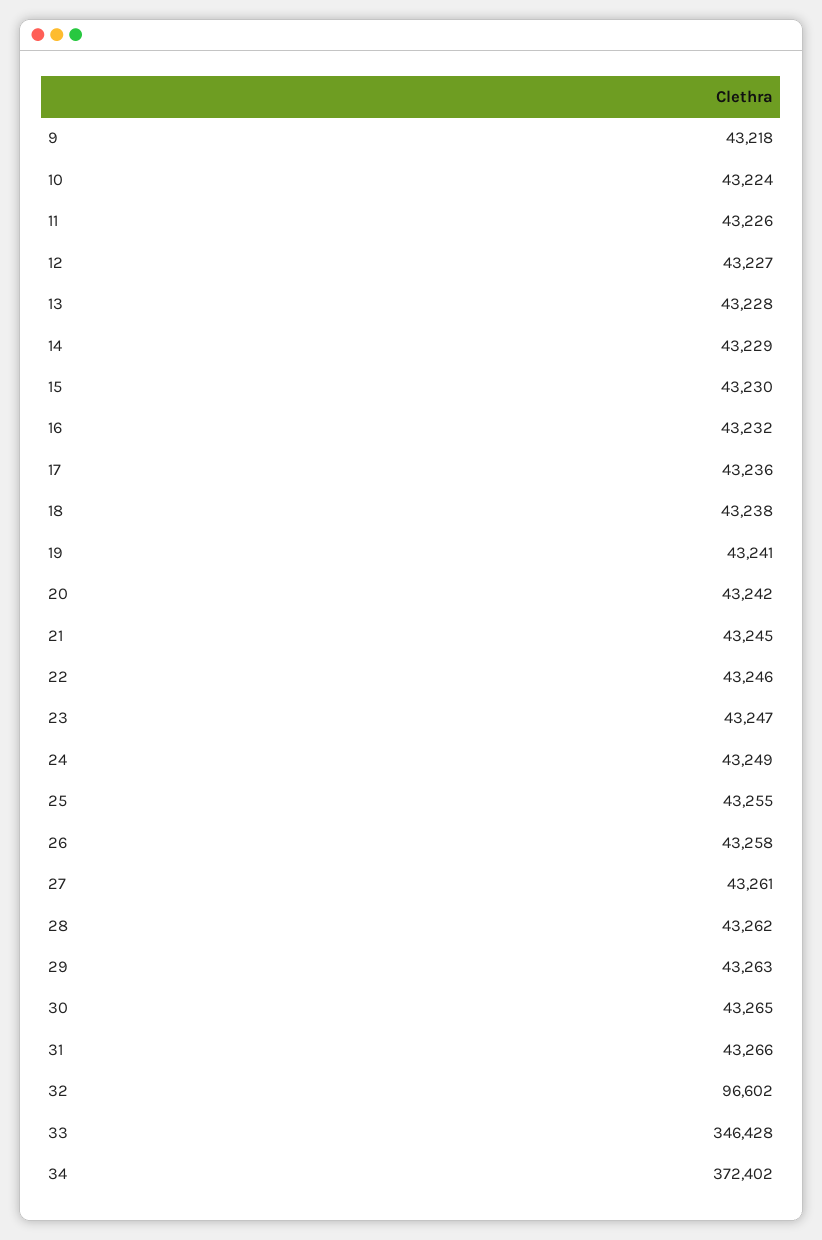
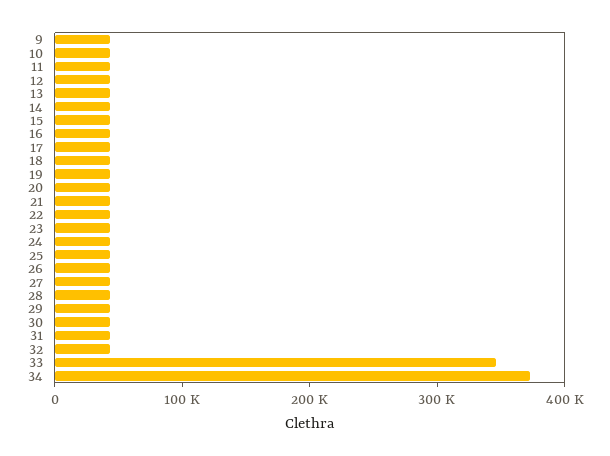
32: 96602 -> 40000

